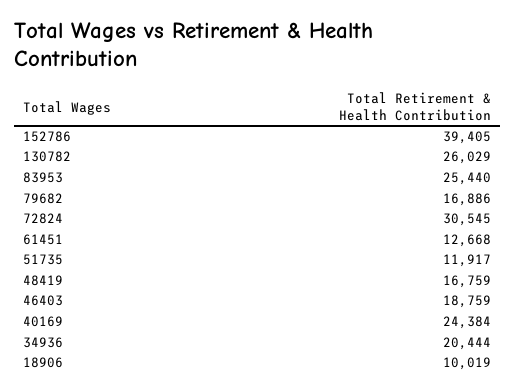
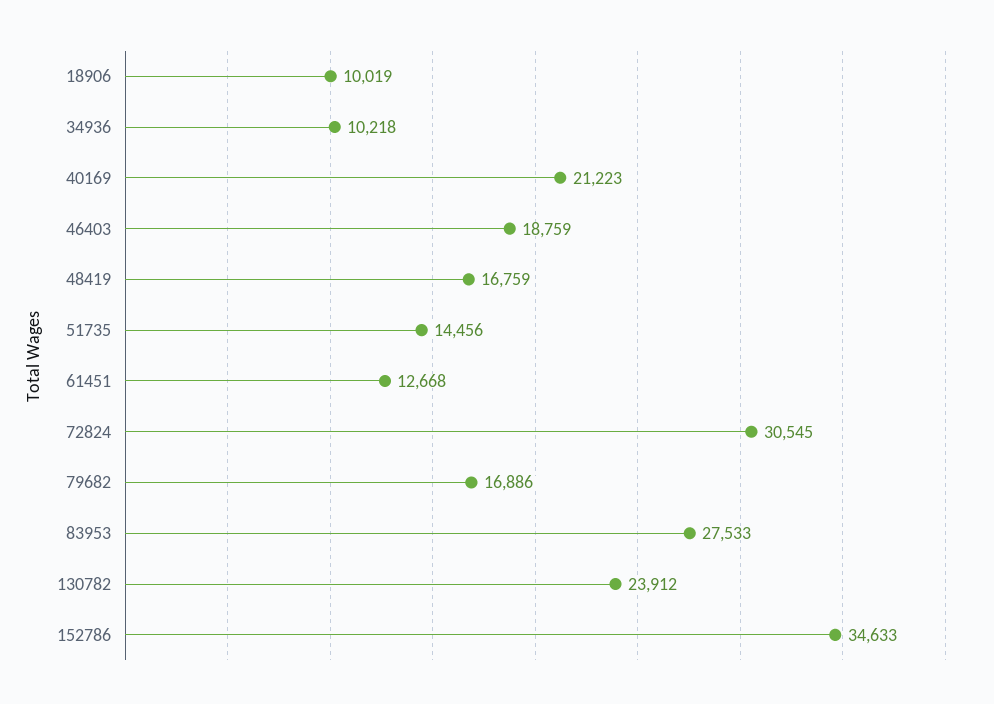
152786: 39405 -> 34633
130782: 26029 -> 23912
83953: 25440 -> 27533
51735: 11917 -> 14456
40169: 24384 -> 21223
34936: 20444 -> 10218

